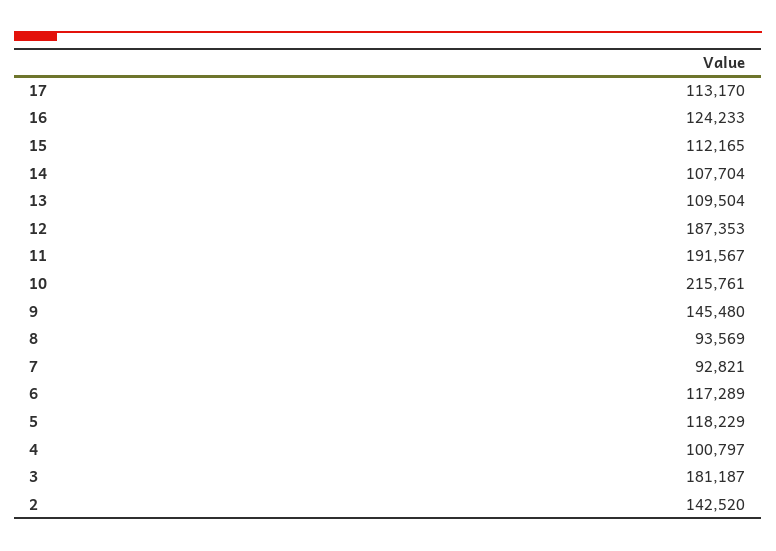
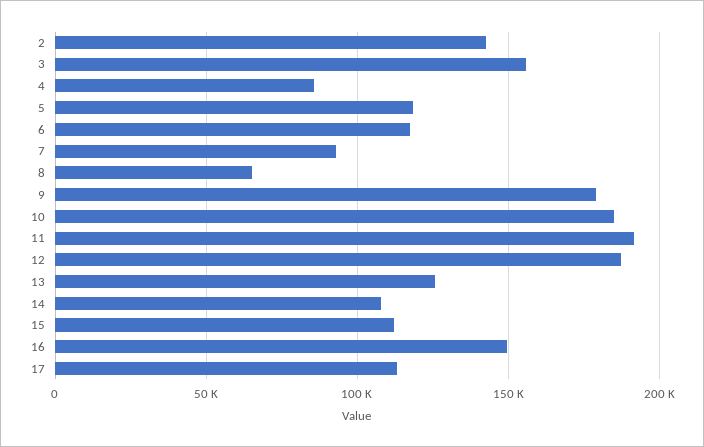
16: 124233 -> 150000
13: 109504 -> 125000
10: 215761 -> 185000
9: 145480 -> 180000
8: 93569 -> 65000
4: 100797 -> 85000
3: 181187 -> 155000

